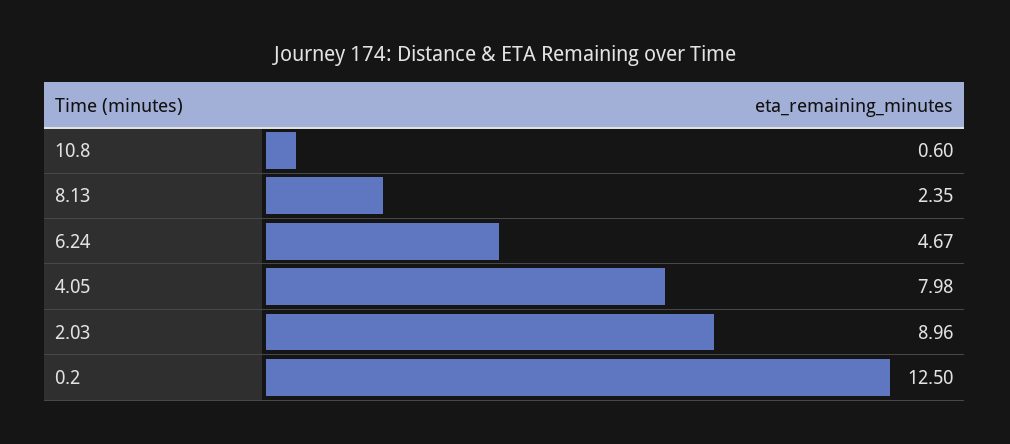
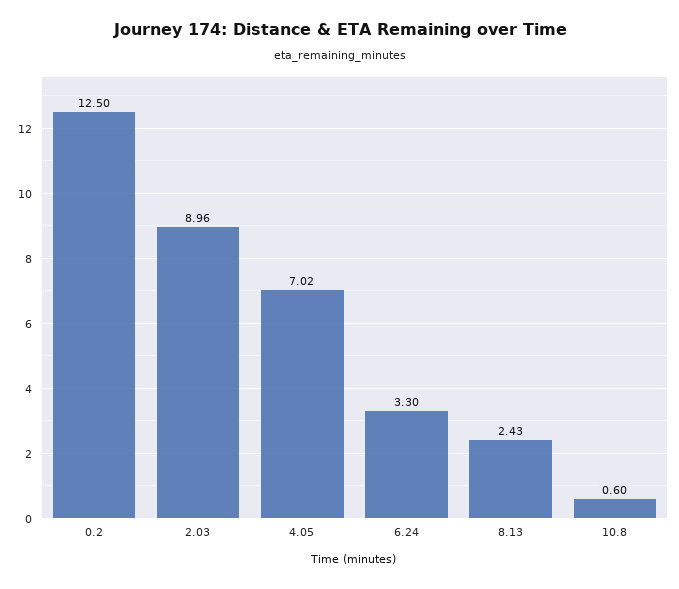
8.13: 2.35 -> 2.43
6.24: 4.67 -> 3.3
4.05: 7.98 -> 7.02

